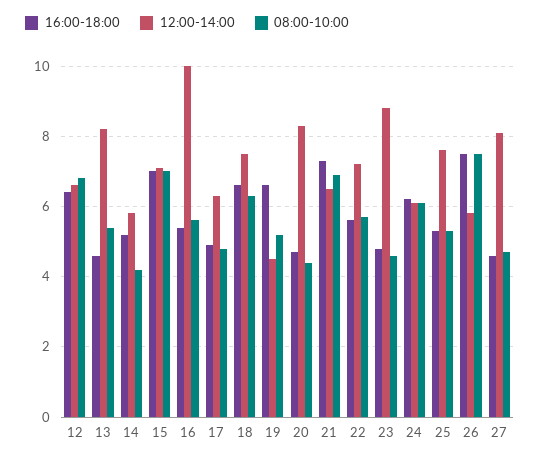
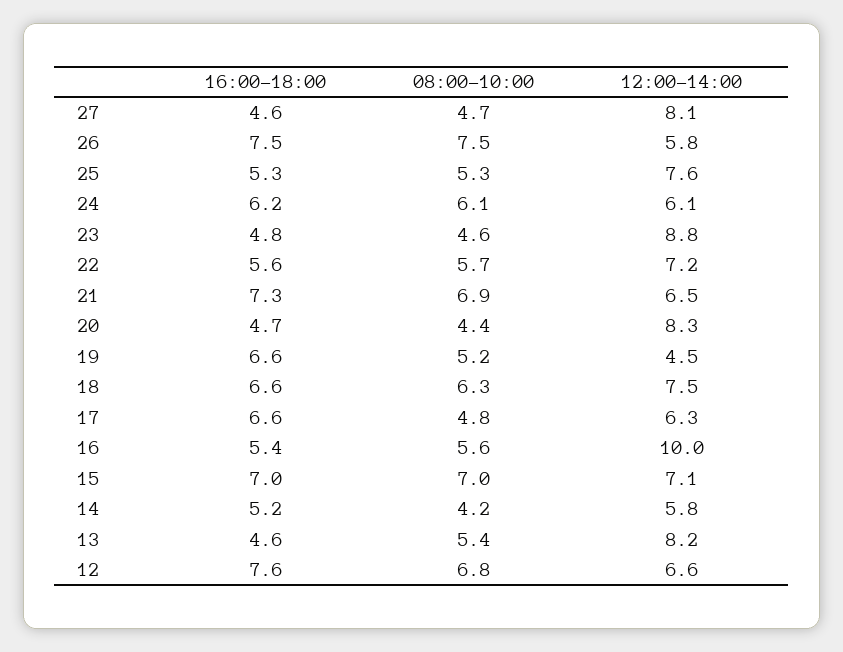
16:00-18:00, 12: 6.5 -> 7.6
16:00-18:00, 17: 5 -> 6.6

